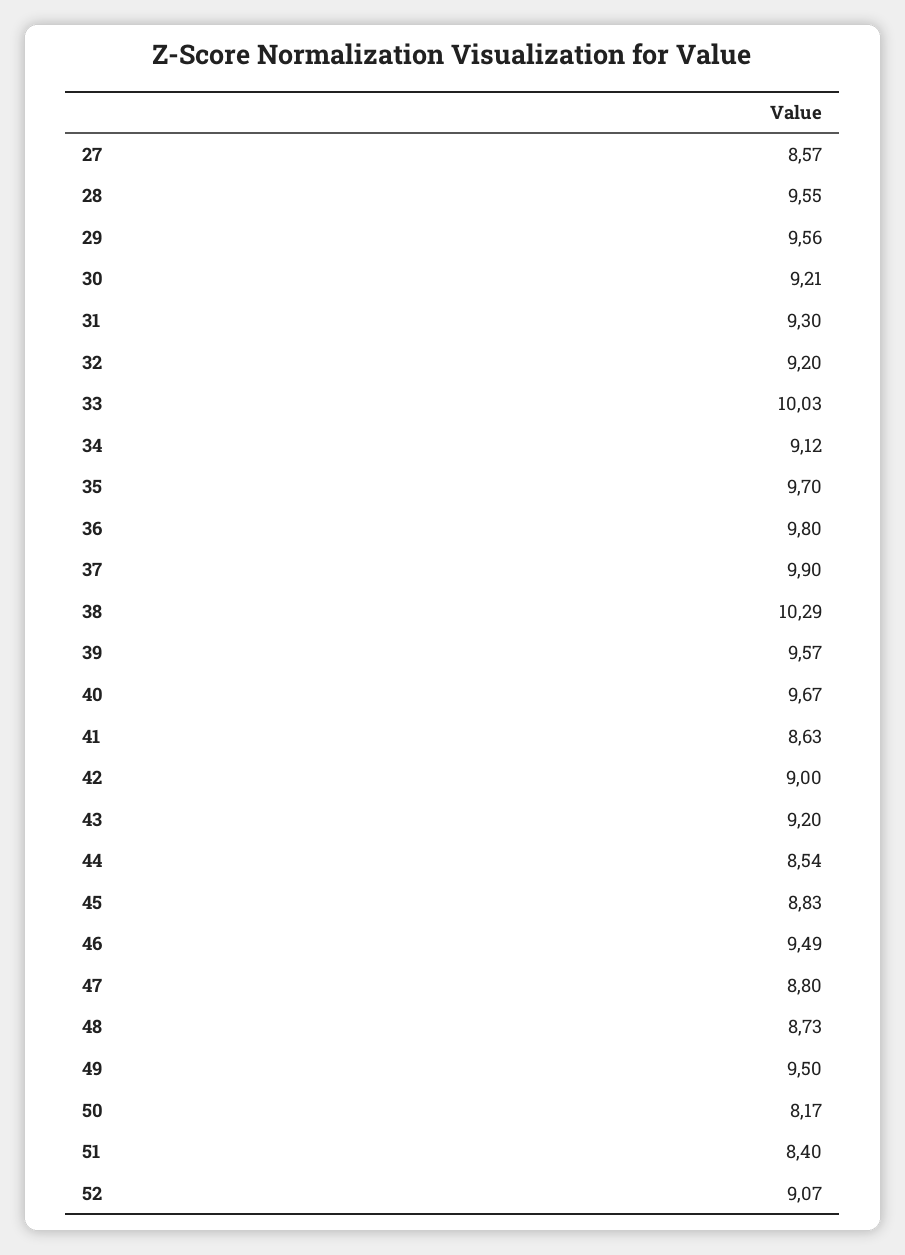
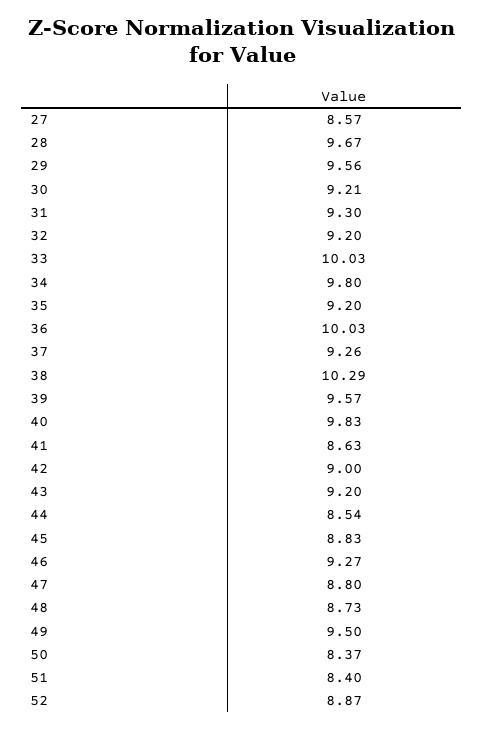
28: 9.55 -> 9.67
34: 9.12 -> 9.8
35: 9.7 -> 9.2
36: 9.8 -> 10.03
37: 9.9 -> 9.26
40: 9.67 -> 9.83
46: 9.49 -> 9.27
50: 8.17 -> 8.37
52: 9.07 -> 8.87

